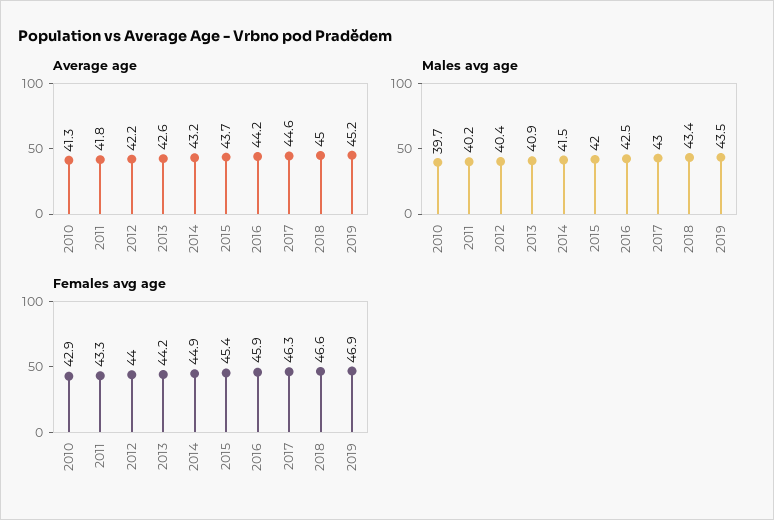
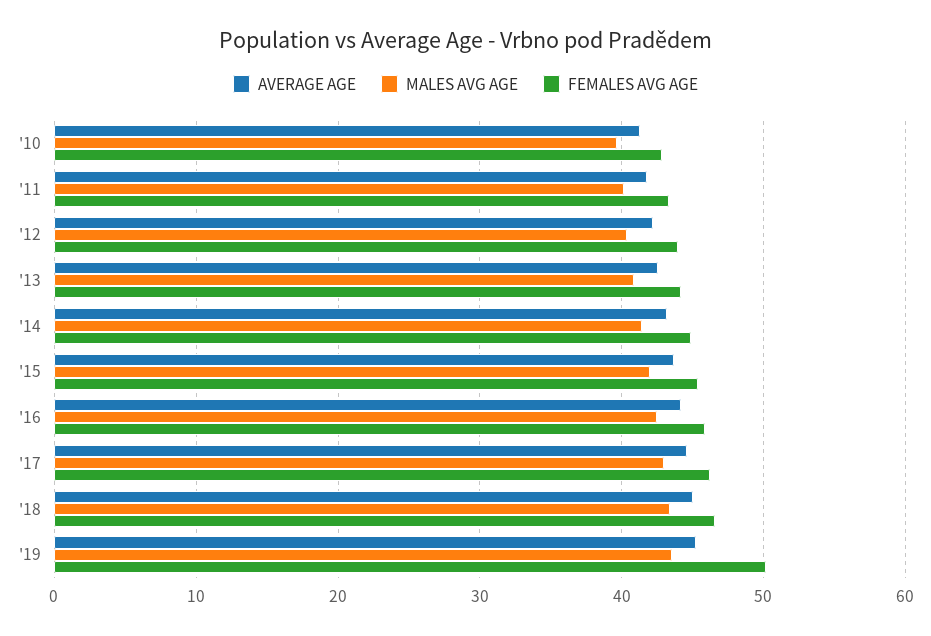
Females avg age, 2019: 46.9 -> 50

